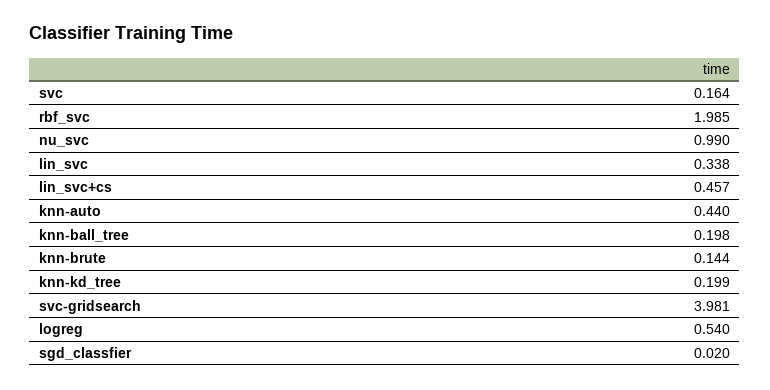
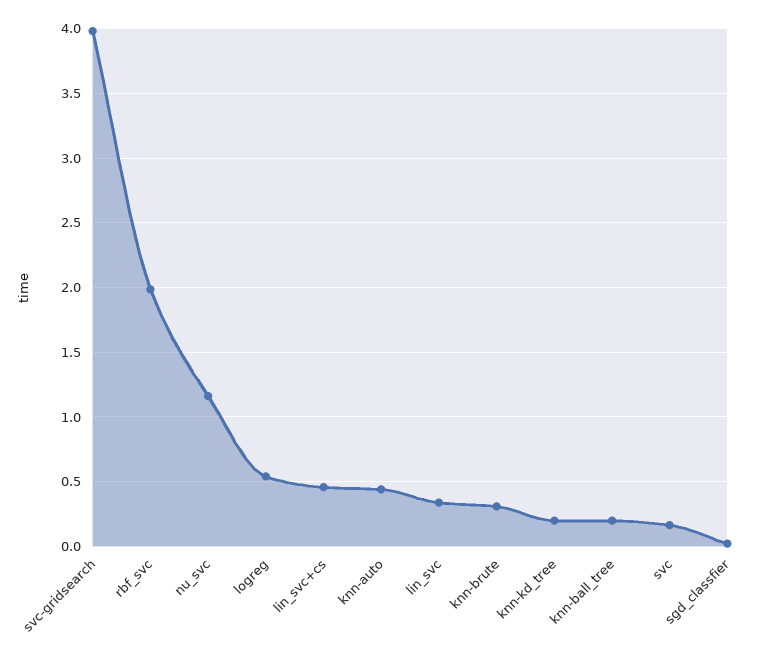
nu_svc: 0.99 -> 1.15
knn-brute: 0.144 -> 0.3

